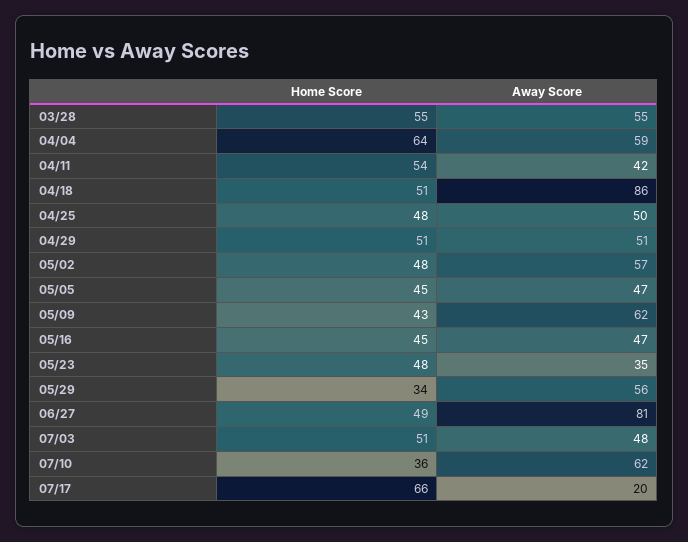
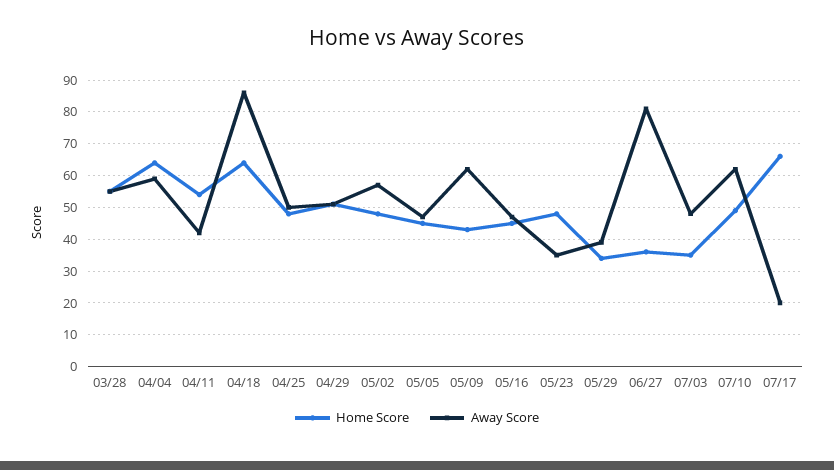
Home Score, 04/18: 51 -> 65
Away Score, 05/29: 56 -> 40
Home Score, 06/27: 49 -> 35
Home Score, 07/03: 51 -> 35
Home Score, 07/10: 36 -> 50

